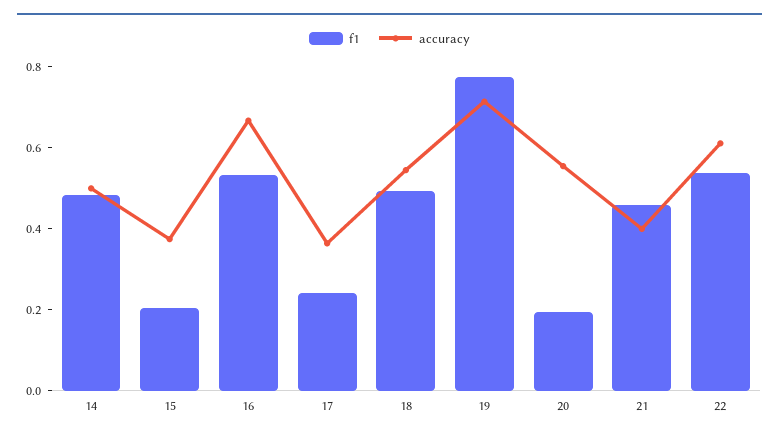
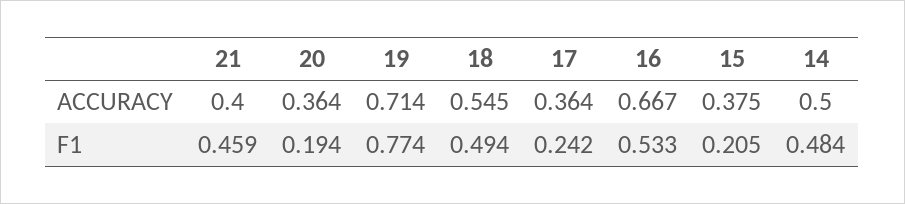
accuracy, 20: 0.55 -> 0.364
f1, 22: 0.55 -> none
accuracy, 22: 0.6 -> none

